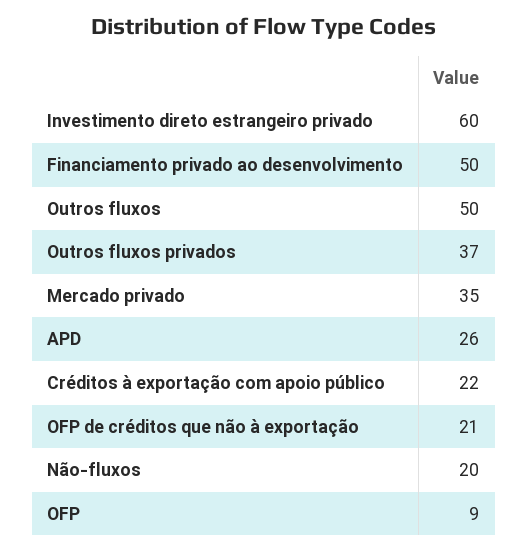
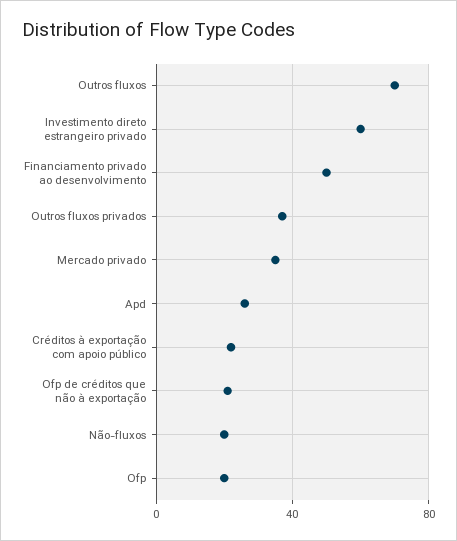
Outros fluxos: 50 -> 70
OFP: 9 -> 20

